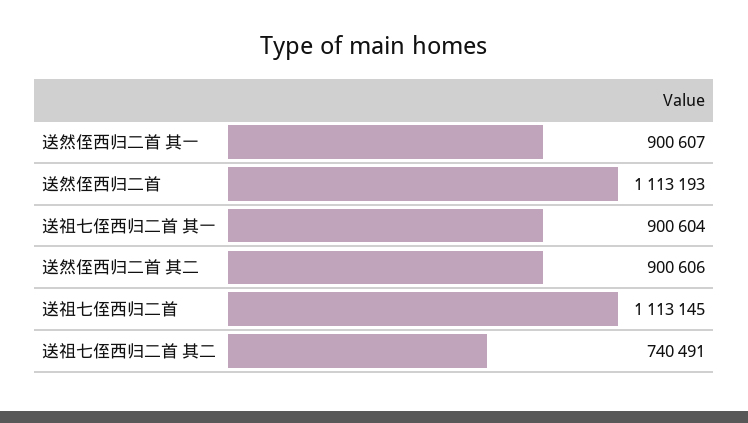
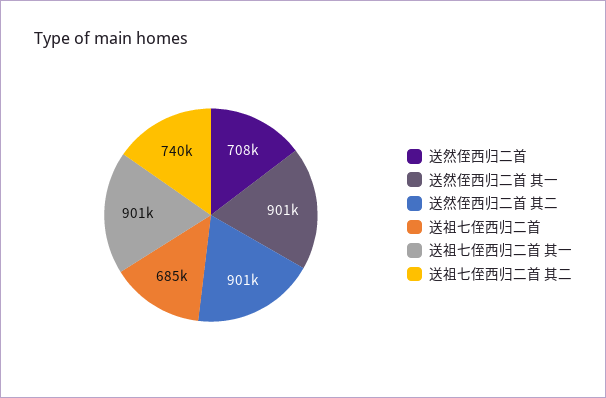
送然侄西归二首: 1113193 -> 708000
送祖七侄西归二首: 1113145 -> 685000

